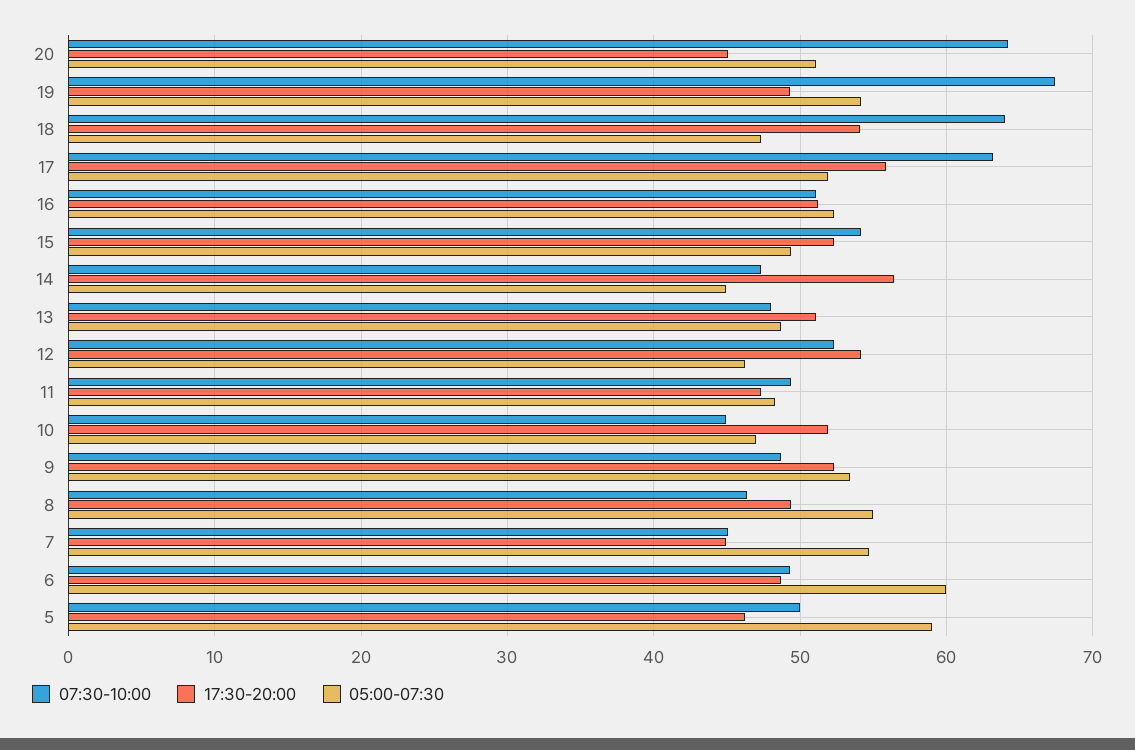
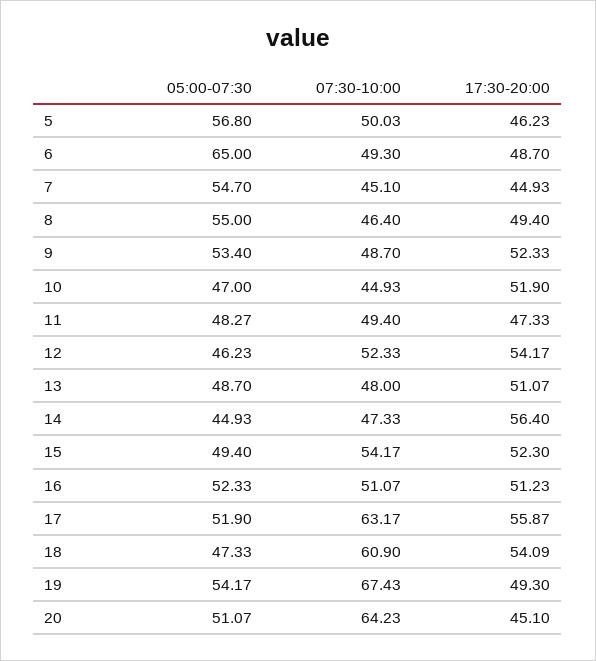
07:30-10:00, 18: 64 -> 60.9
05:00-07:30, 6: 60 -> 65
05:00-07:30, 5: 59 -> 56.8

